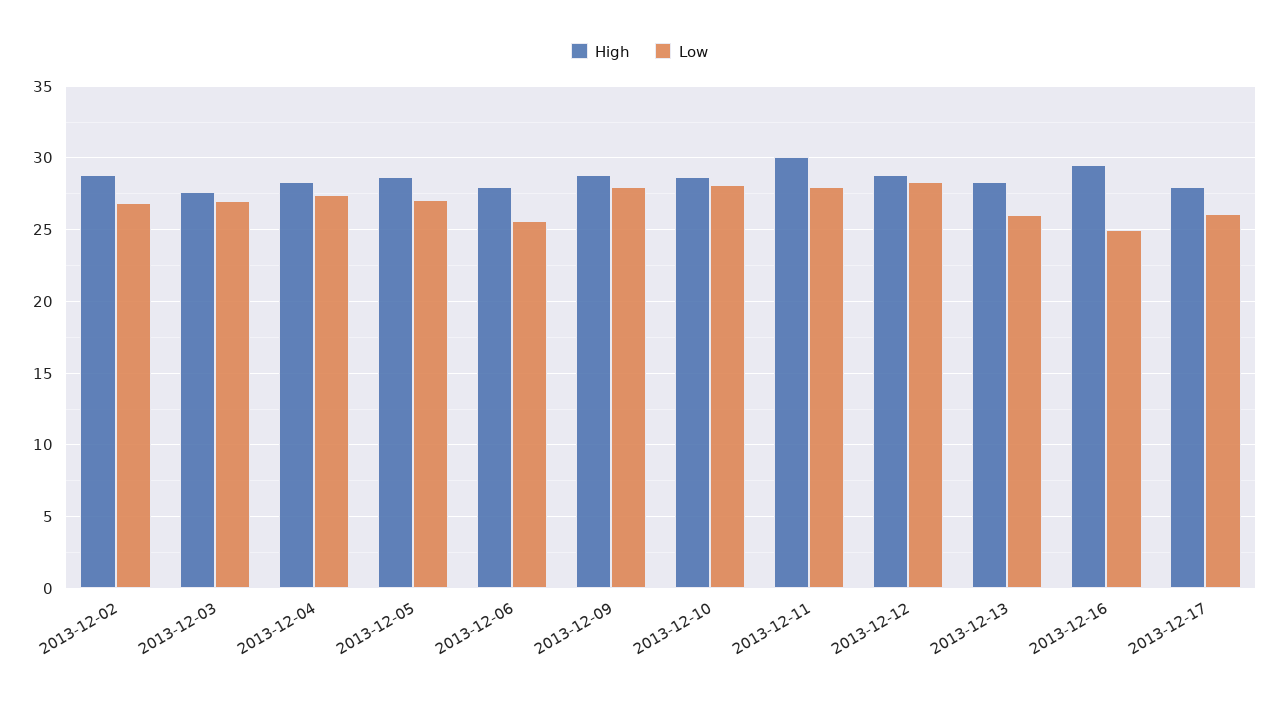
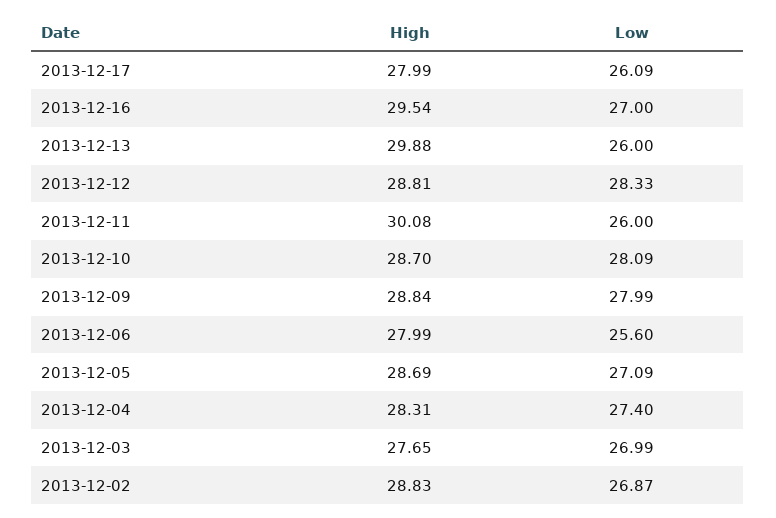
Low, 2013-12-11: 28 -> 26
High, 2013-12-13: 28.5 -> 29.88
Low, 2013-12-16: 25 -> 27

